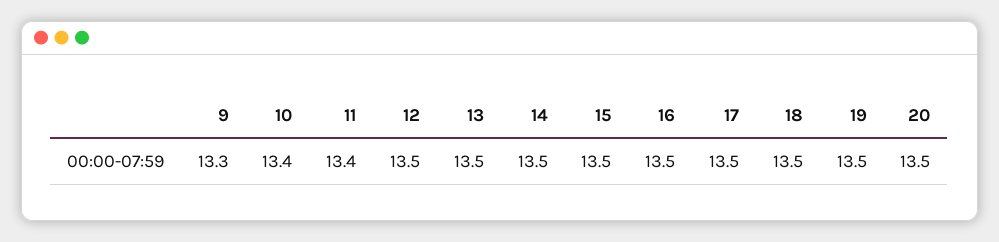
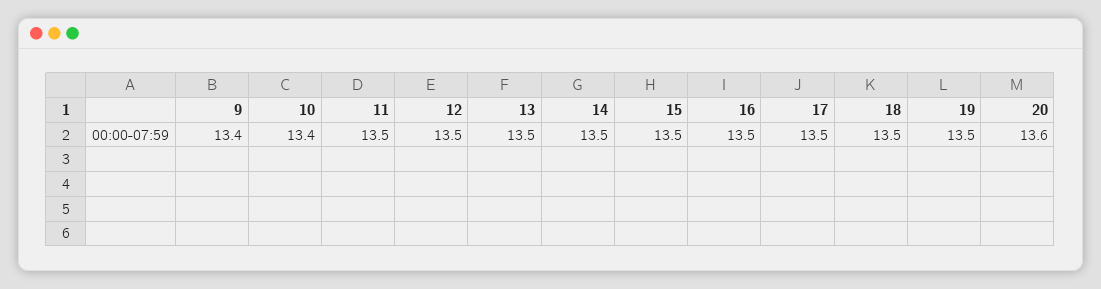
9: 13.3 -> 13.4
11: 13.4 -> 13.5
20: 13.5 -> 13.6

